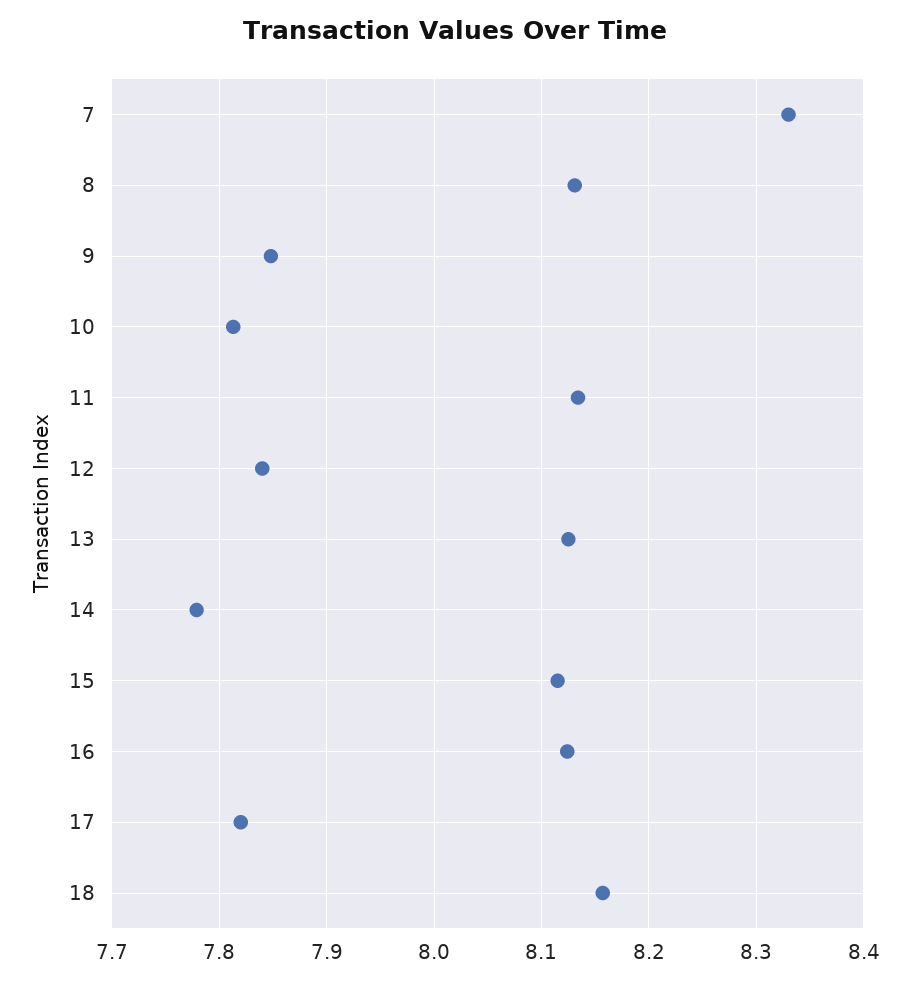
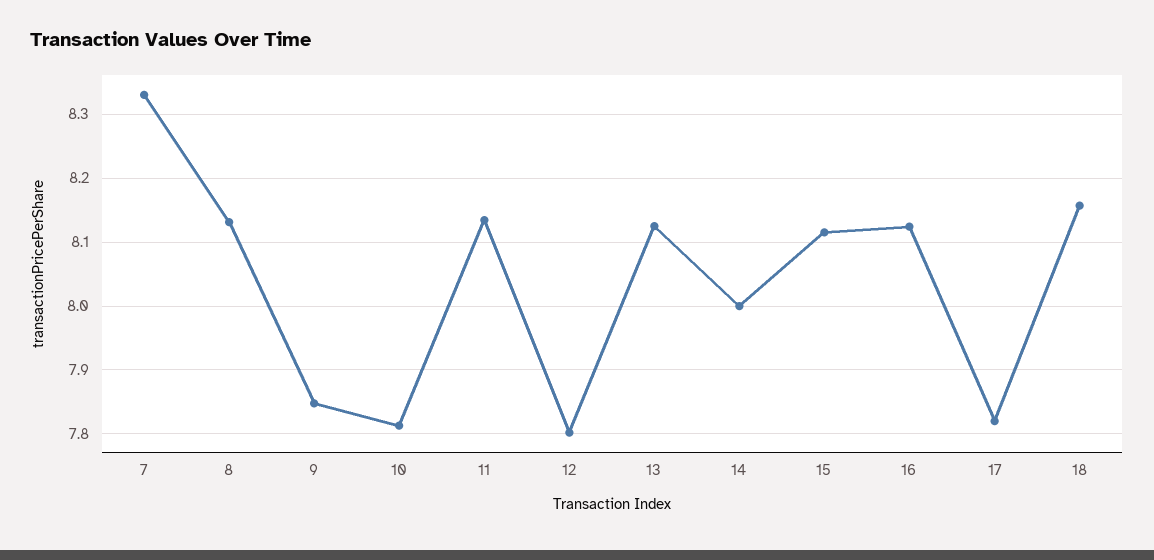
12: 7.84 -> 7.8
14: 7.78 -> 8

